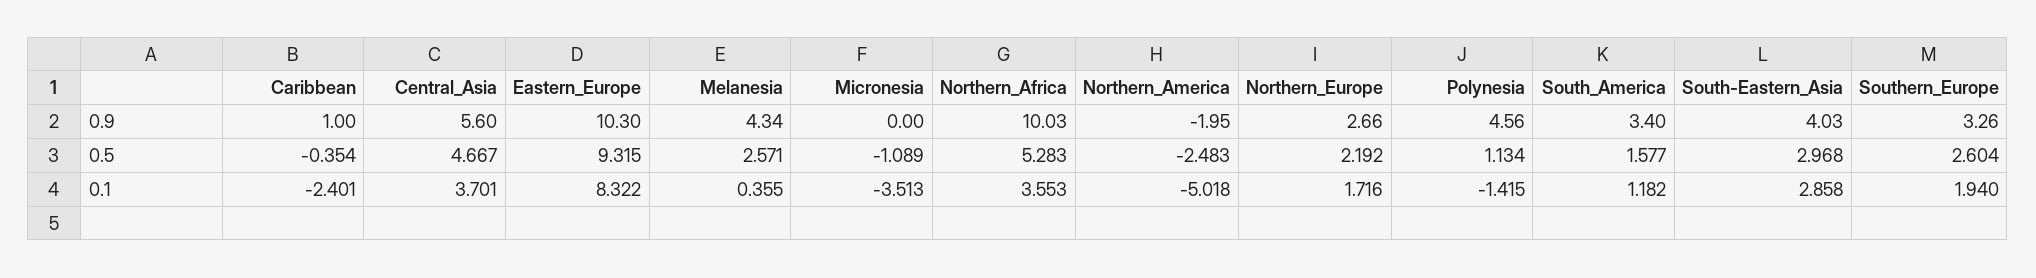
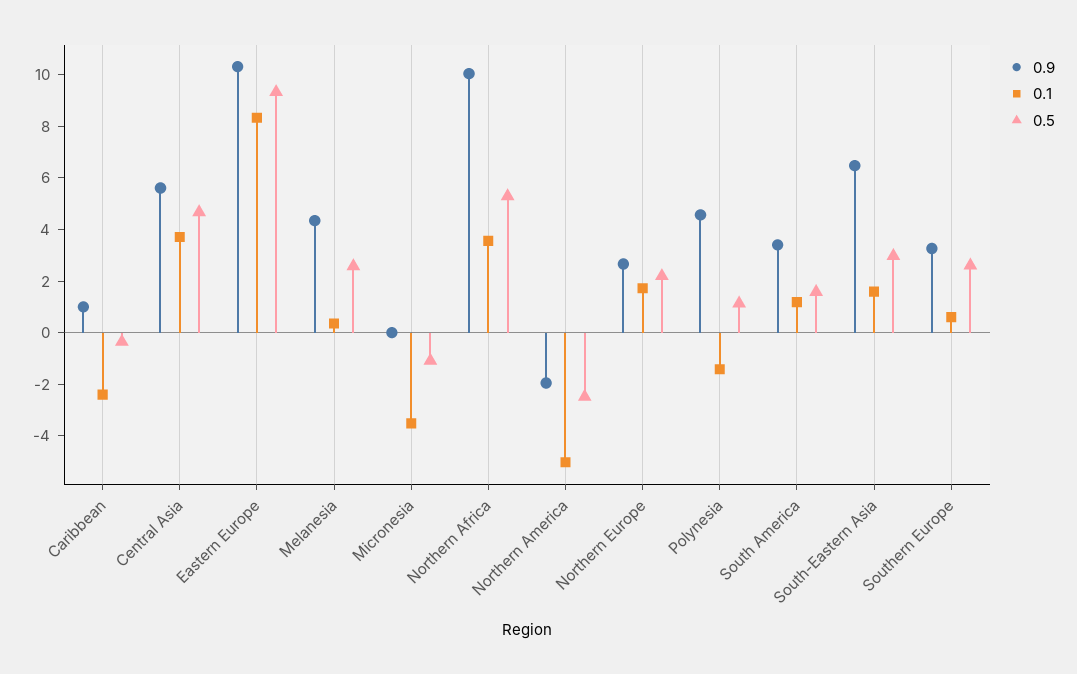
0.9, South-Eastern_Asia: 4.03 -> 6.5
0.1, South-Eastern_Asia: 2.858 -> 1.5
0.1, Southern_Europe: 1.94 -> 0.5

